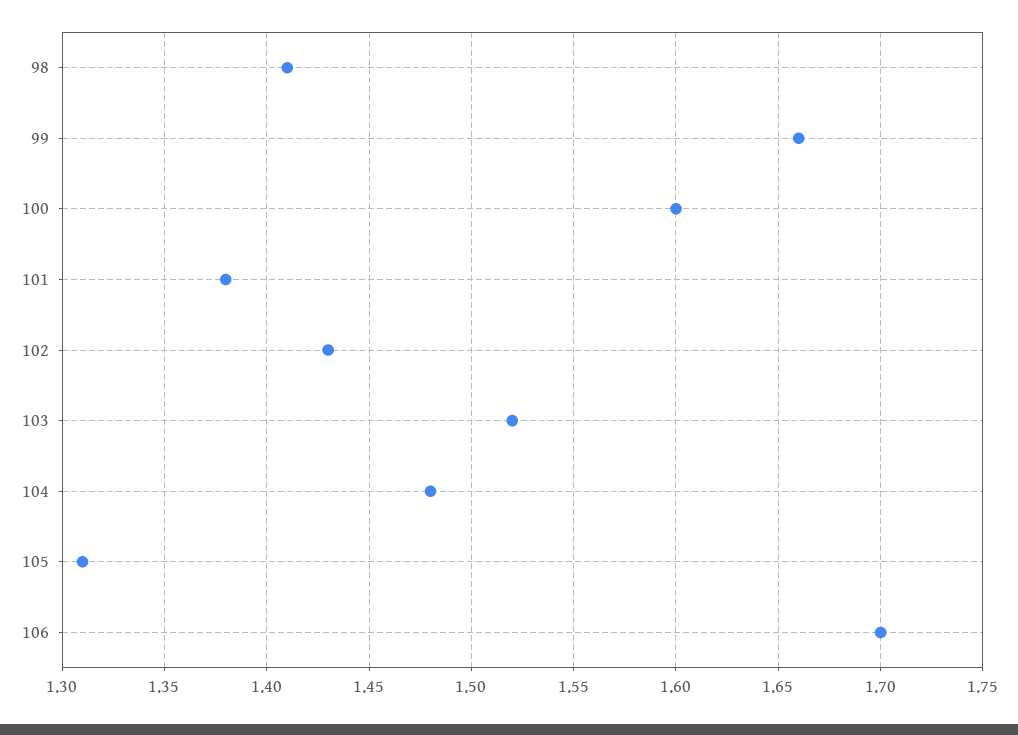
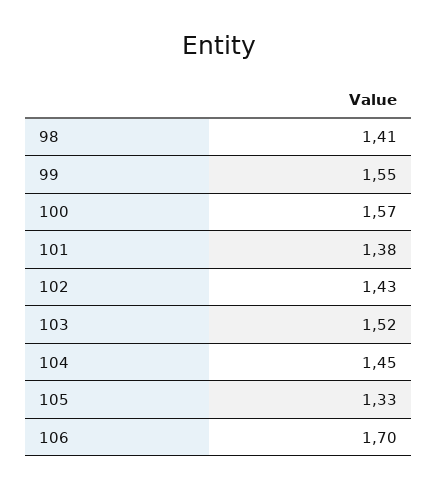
99: 1.66 -> 1.55
100: 1.6 -> 1.57
104: 1.48 -> 1.45
105: 1.31 -> 1.33

